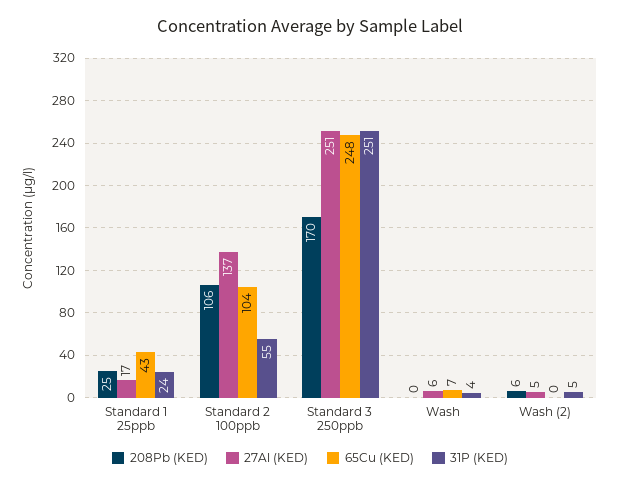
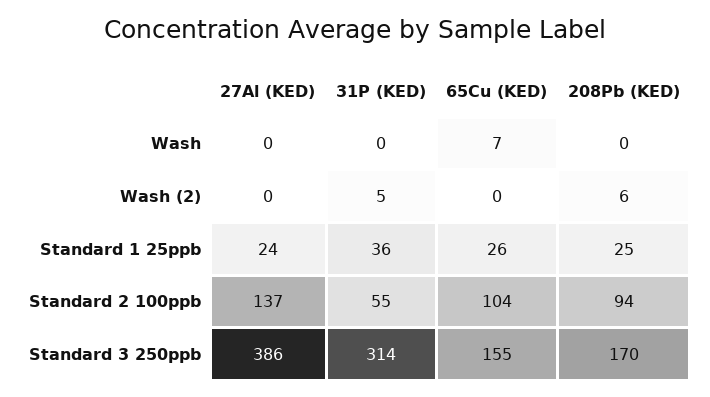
27Al (KED), Standard 1 25ppb: 17 -> 24
65Cu (KED), Standard 1 25ppb: 43 -> 26
31P (KED), Standard 1 25ppb: 24 -> 36
208Pb (KED), Standard 2 100ppb: 106 -> 94
27Al (KED), Standard 3 250ppb: 251 -> 386
65Cu (KED), Standard 3 250ppb: 248 -> 155
31P (KED), Standard 3 250ppb: 251 -> 314
27Al (KED), Wash: 6 -> 0
31P (KED), Wash: 4 -> 0
27Al (KED), Wash (2): 5 -> 0

